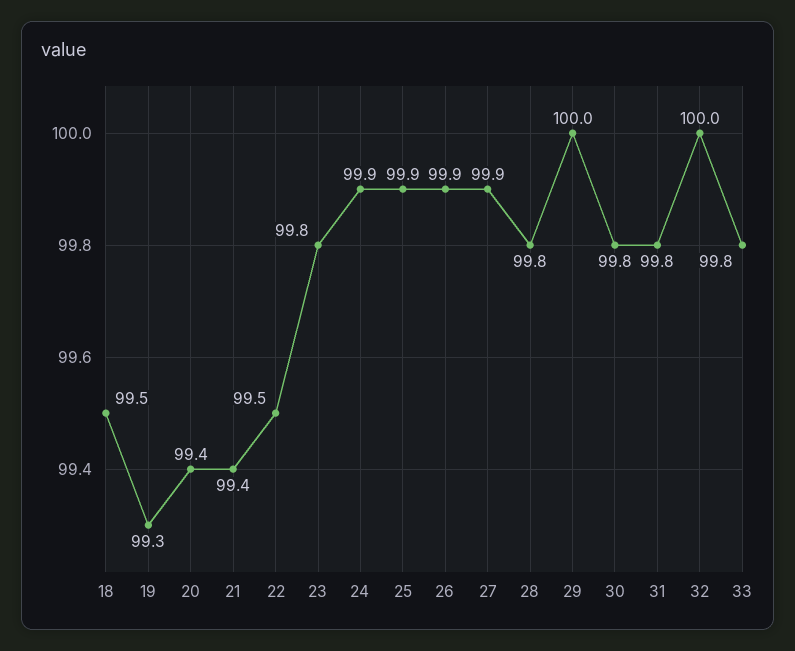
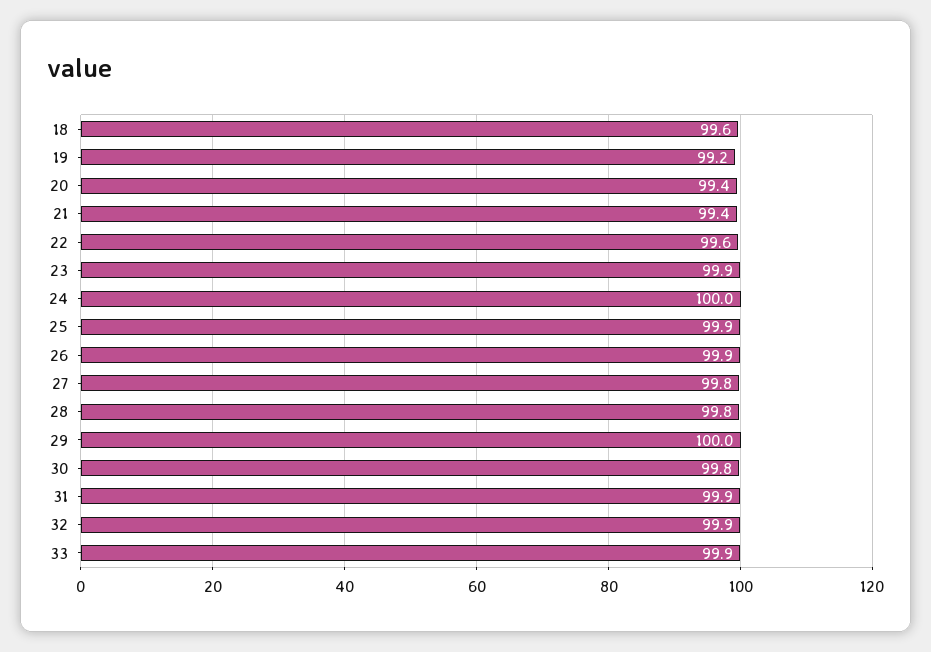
18: 99.5 -> 99.6
19: 99.3 -> 99.2
22: 99.5 -> 99.6
23: 99.8 -> 99.9
24: 99.9 -> 100
27: 99.9 -> 99.8
31: 99.8 -> 99.9
32: 100 -> 99.9
33: 99.8 -> 99.9

